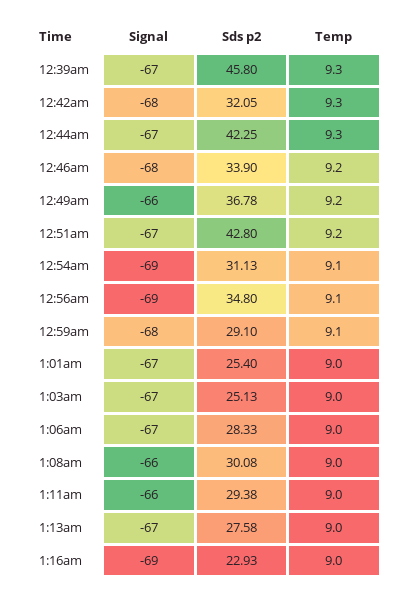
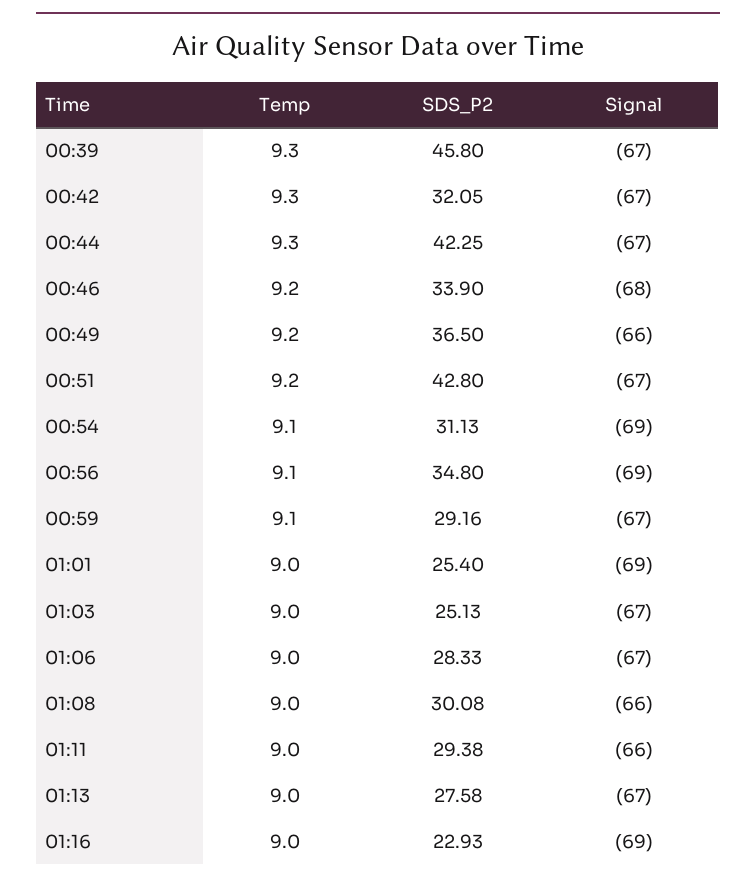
Signal, 12:42am: -68 -> -67
Sds p2, 12:49am: 36.78 -> 36.5
Signal, 12:59am: -68 -> -67
Sds p2, 12:59am: 29.1 -> 29.16
Signal, 1:01am: -67 -> -69

